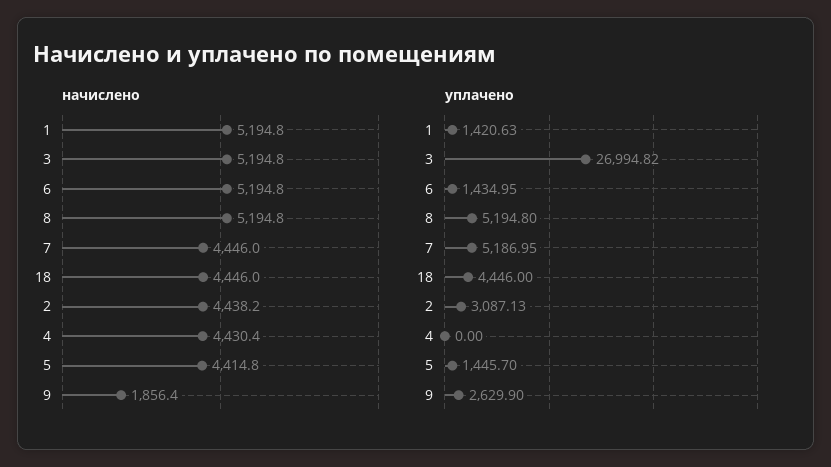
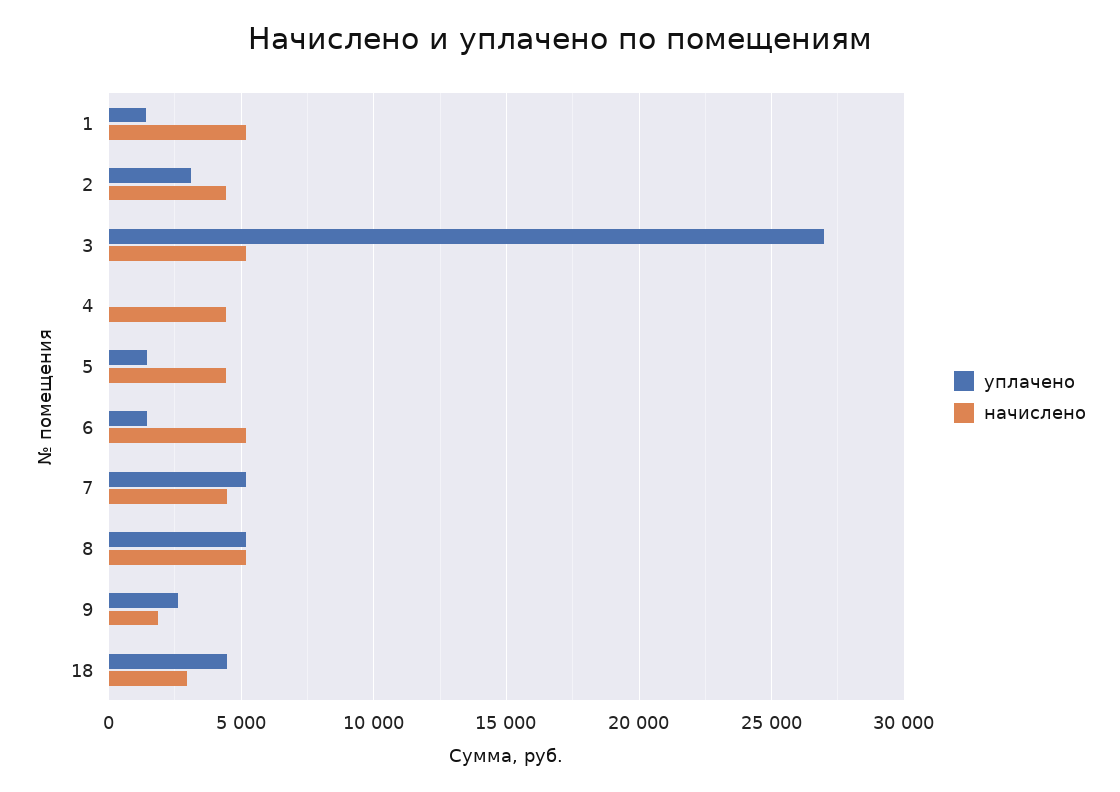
начислено, 18: 4446 -> 3000

